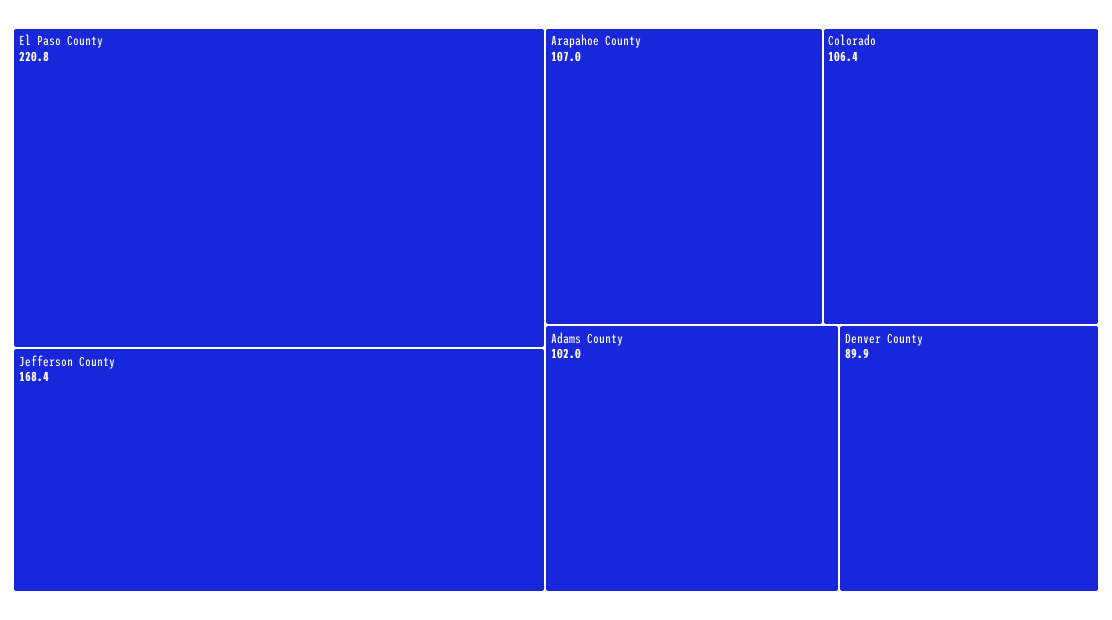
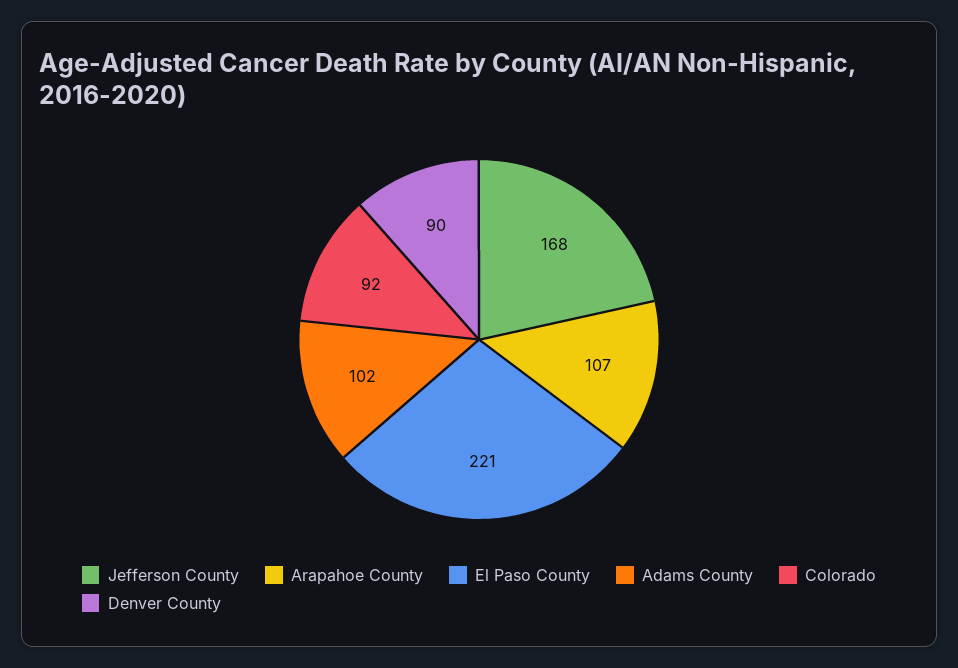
Colorado: 106.4 -> 92

